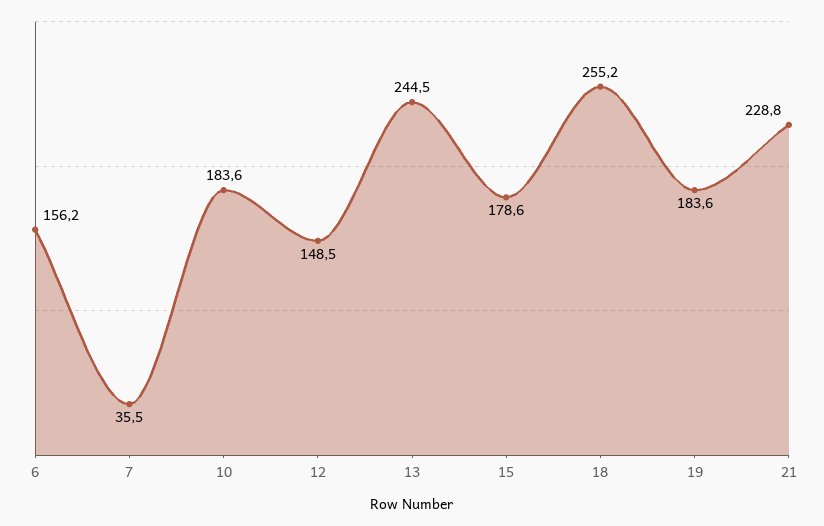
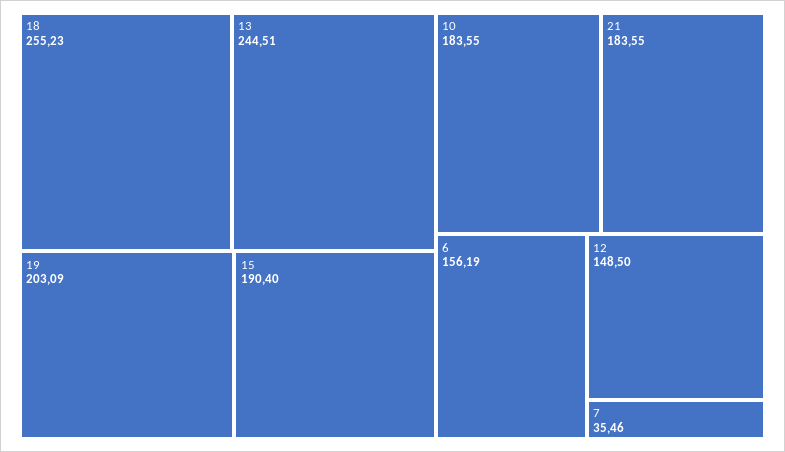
15: 178.6 -> 190.4
19: 183.6 -> 203.09
21: 228.8 -> 183.55

